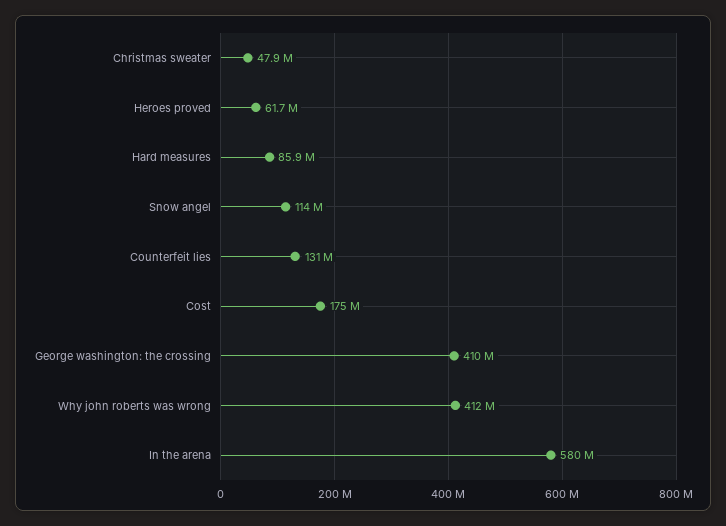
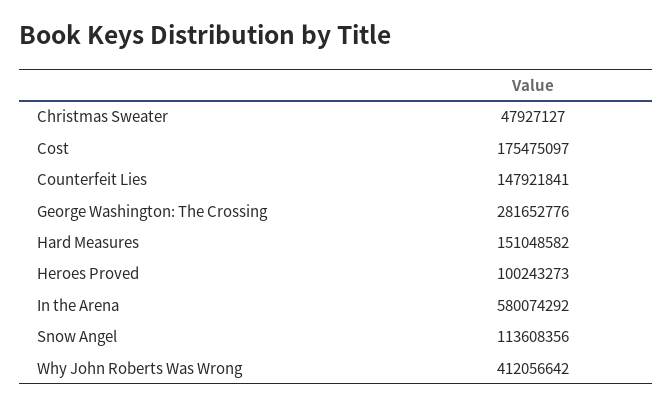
Heroes proved: 61700000 -> 100243273
Hard measures: 85900000 -> 151048582
Counterfeit lies: 131000000 -> 147921841
George washington: the crossing: 410000000 -> 281652776

